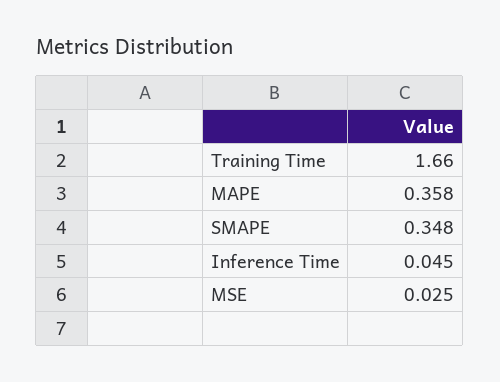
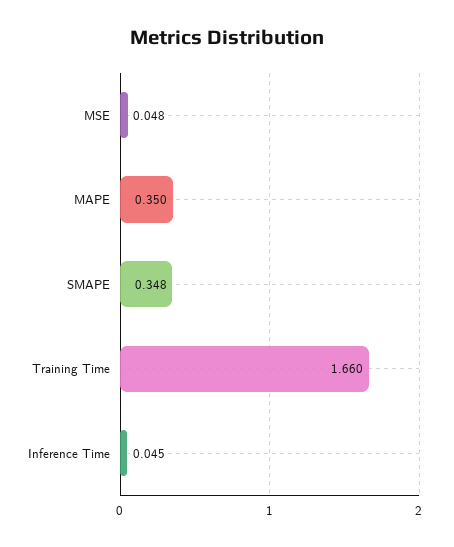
MAPE: 0.358 -> 0.35
MSE: 0.025 -> 0.048

